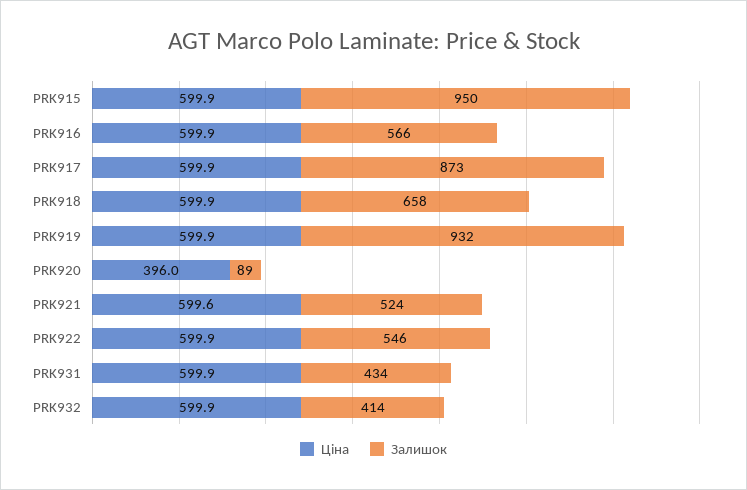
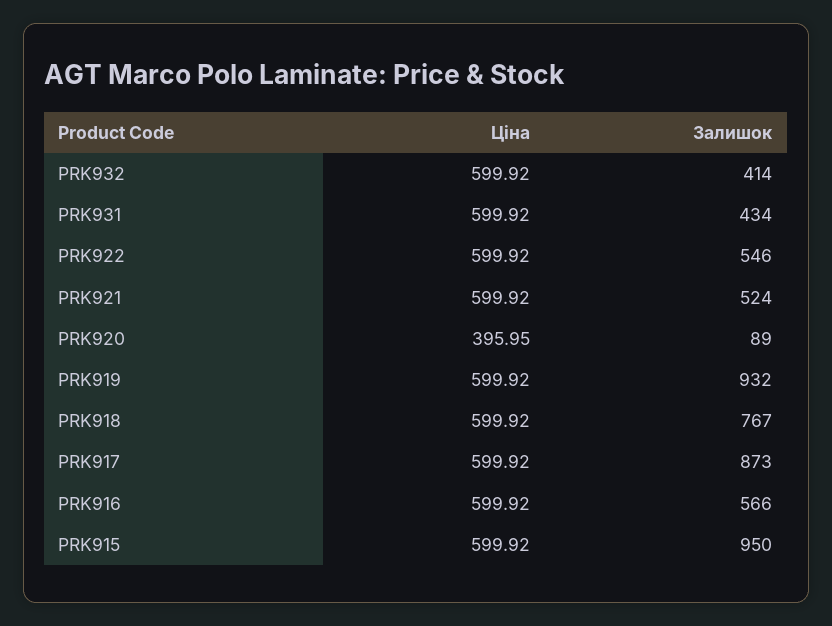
Залишок, PRK918: 658 -> 767
Ціна, PRK921: 599.6 -> 599.92

